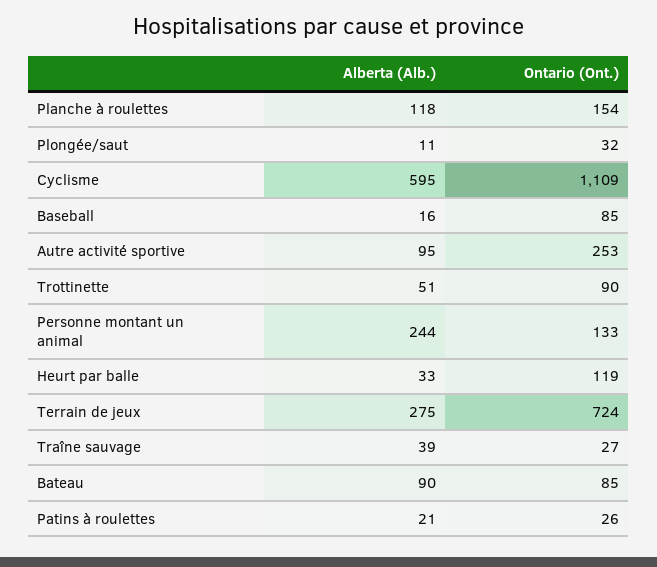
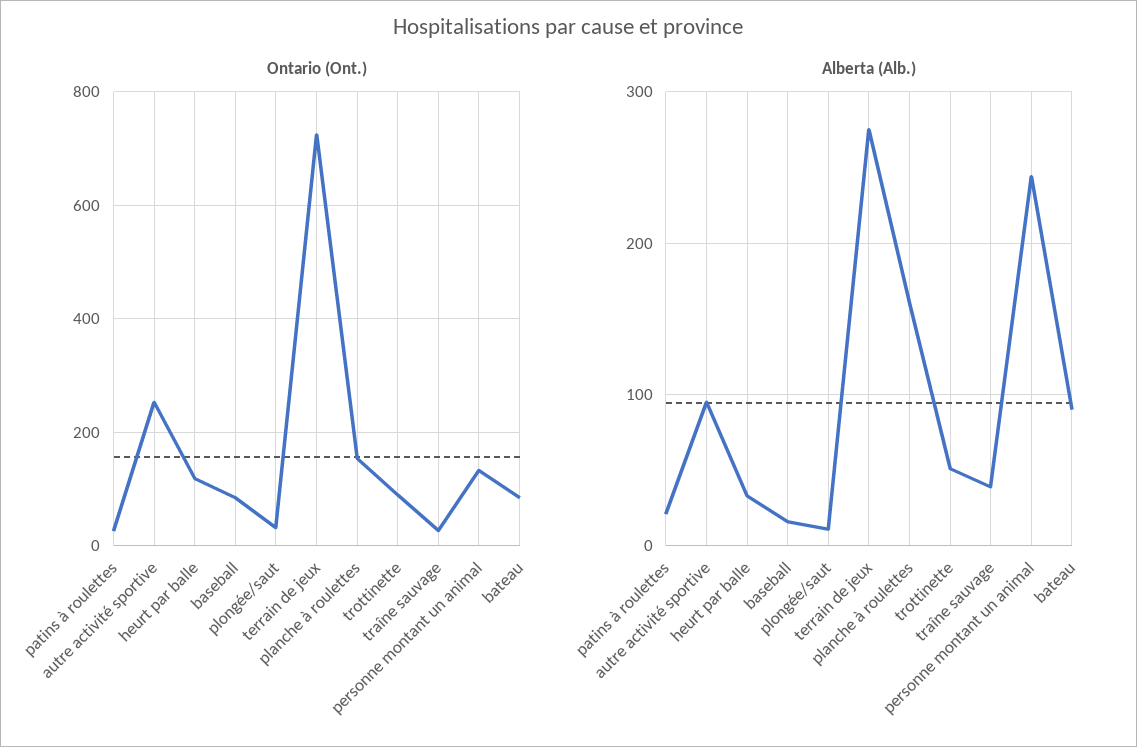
Alberta (Alb.), Planche à roulettes: 118 -> 160
Alberta (Alb.), Cyclisme: 595 -> none
Ontario (Ont.), Cyclisme: 1109 -> none

